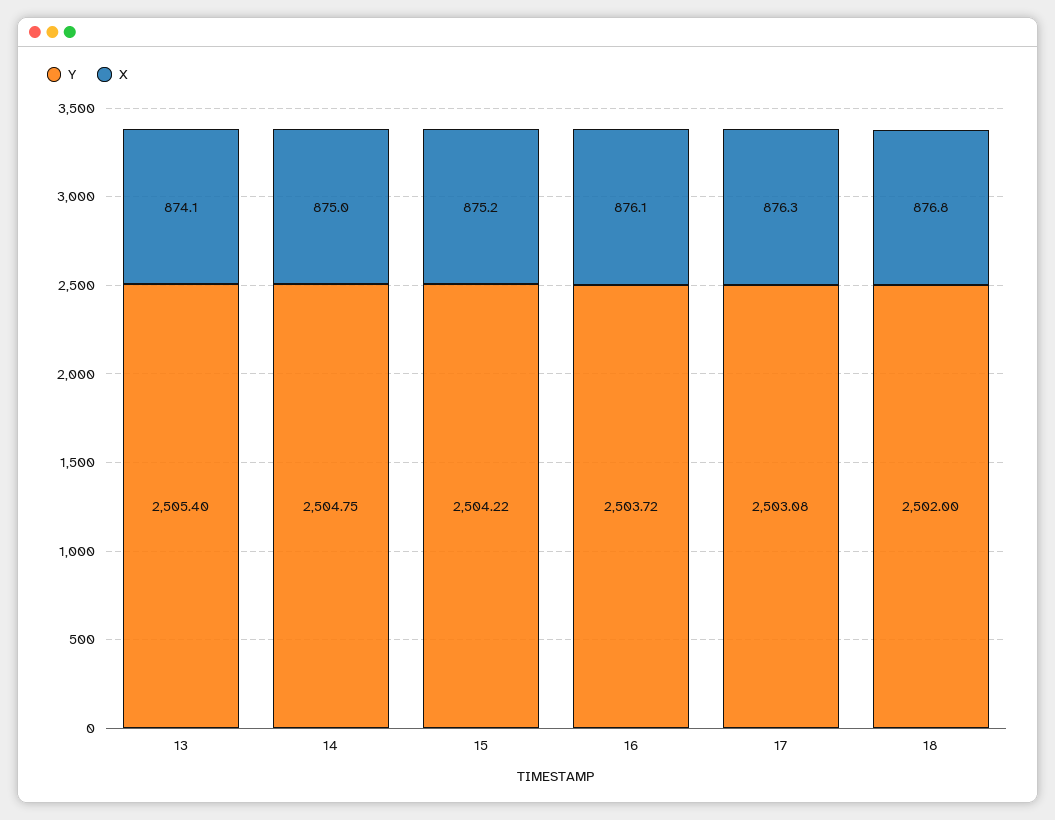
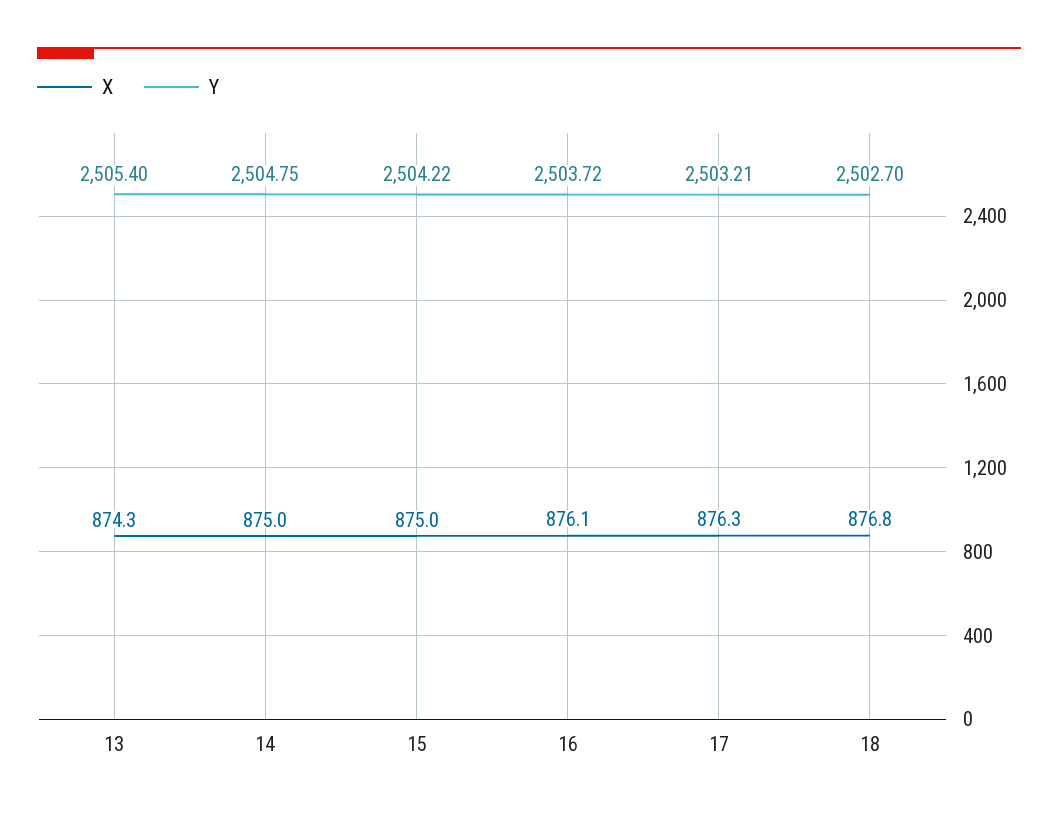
X, 13: 874.1 -> 874.3
X, 15: 875.2 -> 875
Y, 17: 2503.08 -> 2503.21
Y, 18: 2502 -> 2502.7

